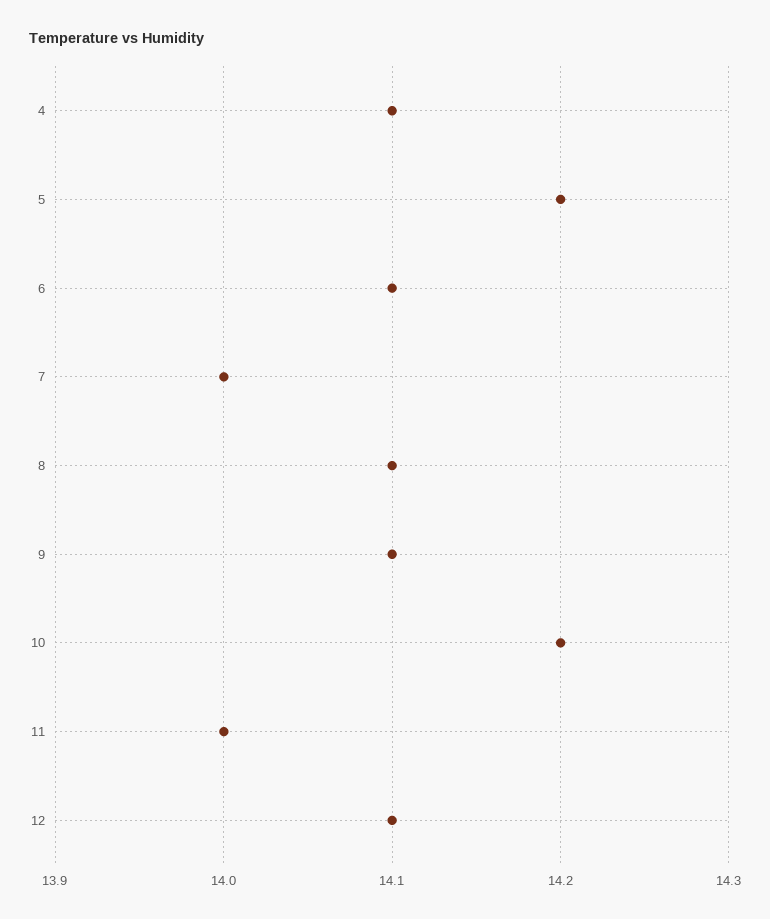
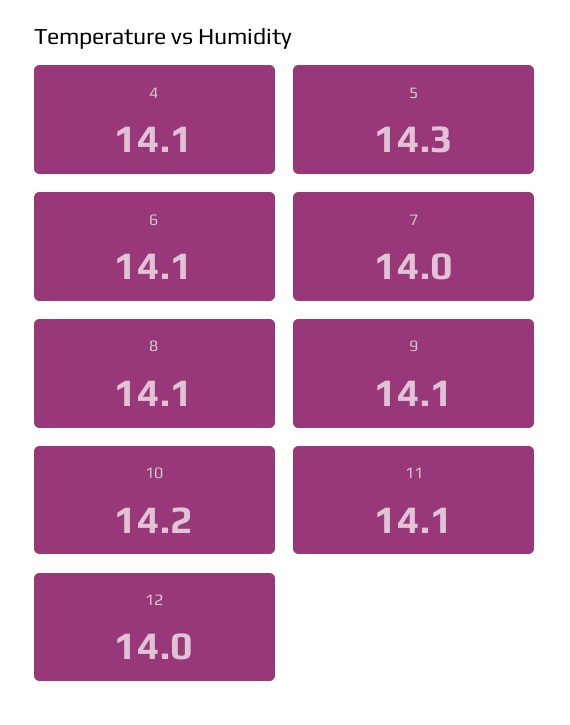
5: 14.2 -> 14.3
11: 14 -> 14.1
12: 14.1 -> 14

